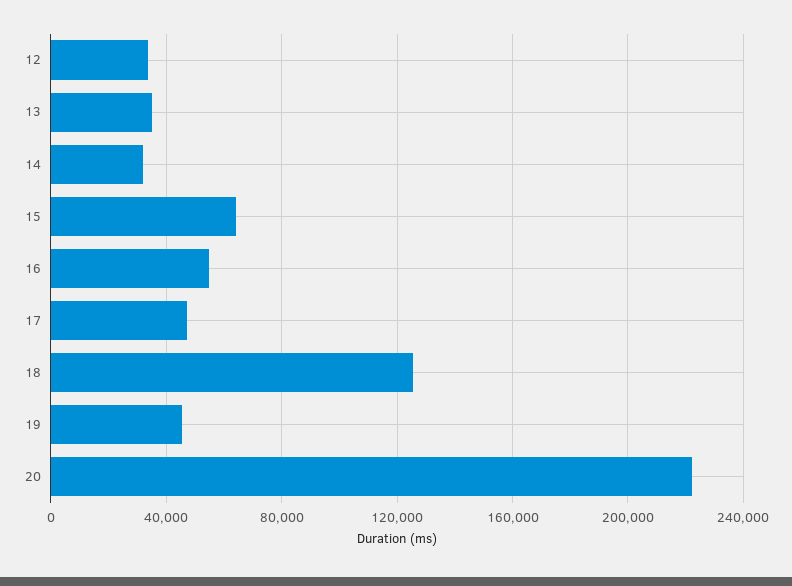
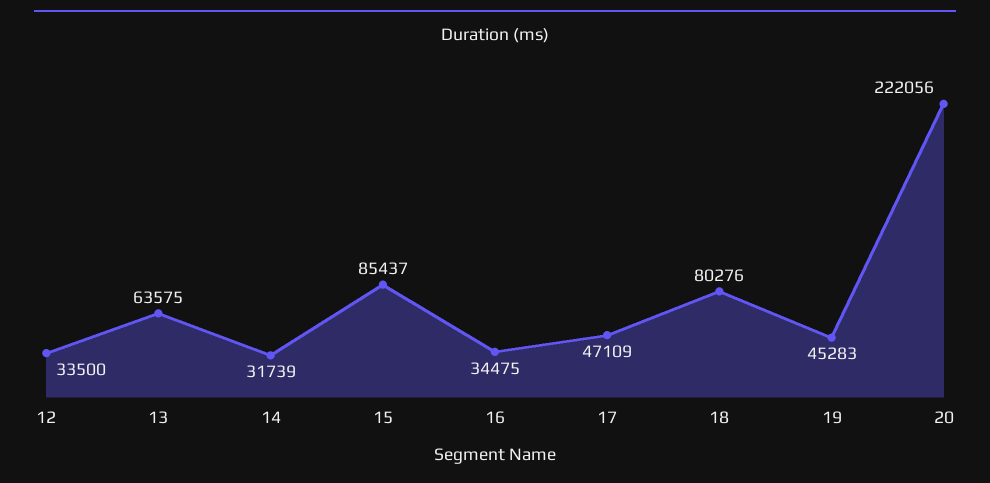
13: 35000 -> 63575
15: 65000 -> 85437
16: 55000 -> 34475
18: 125000 -> 80276

